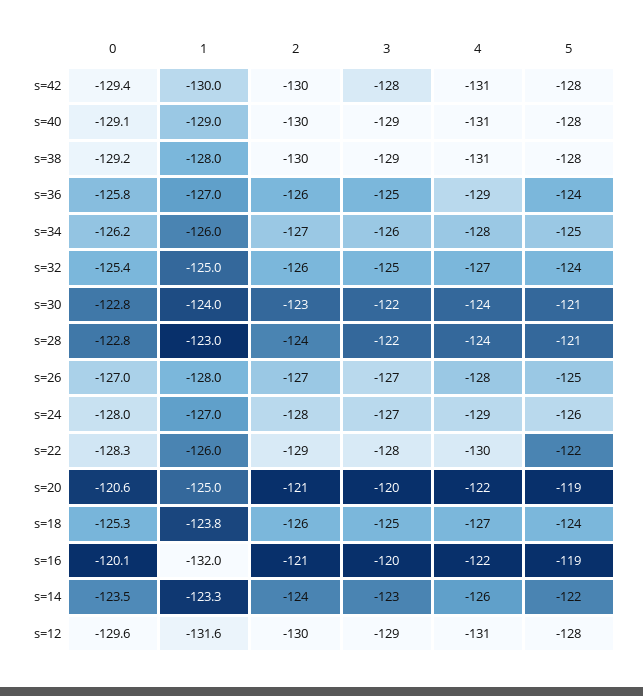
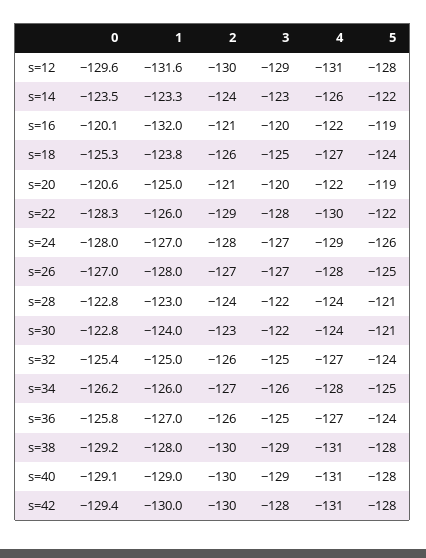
4, s=36: -129 -> -127

